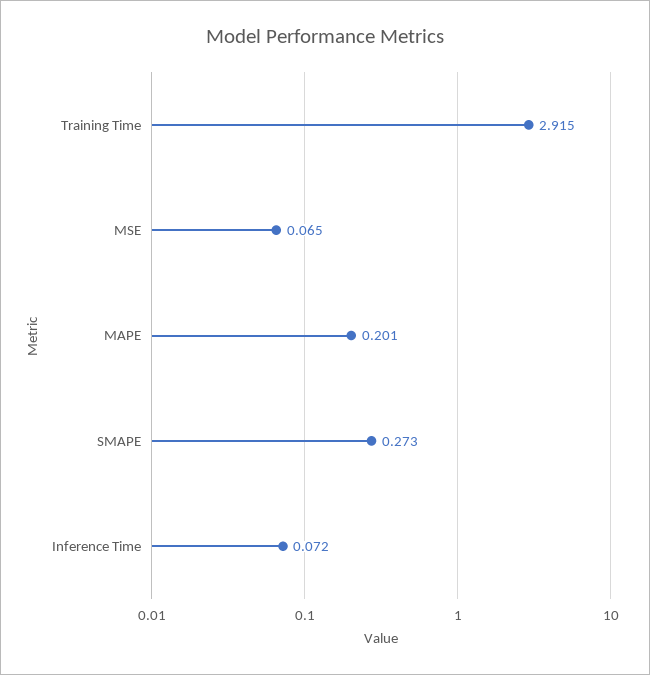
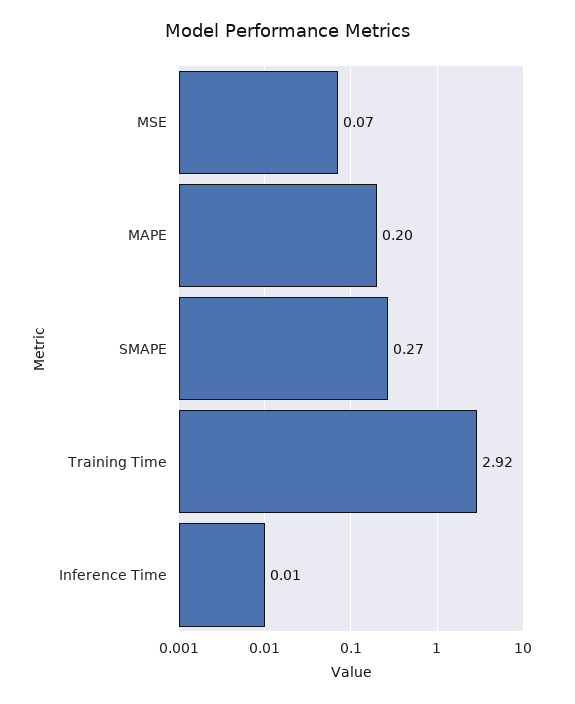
Inference Time: 0.072 -> 0.01

